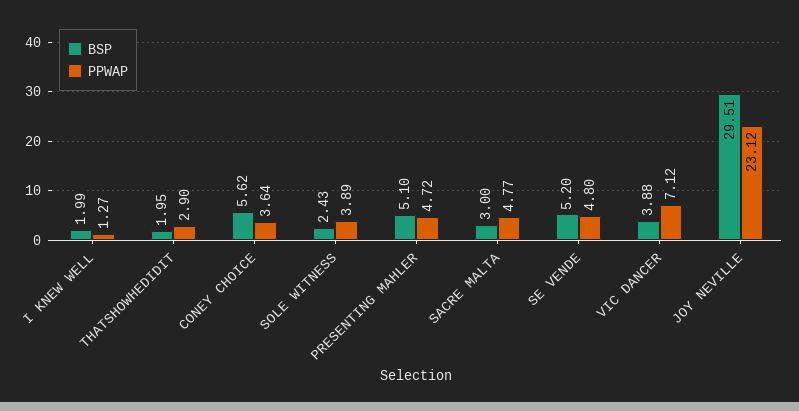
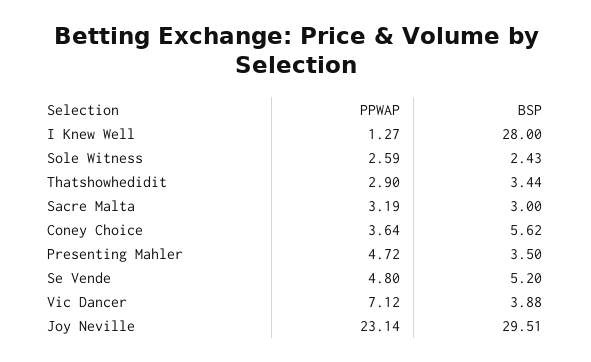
BSP, I KNEW WELL: 1.99 -> 28
BSP, THATSHOWHEDIDIT: 1.95 -> 3.44
PPWAP, SOLE WITNESS: 3.89 -> 2.59
BSP, PRESENTING MAHLER: 5.1 -> 3.5
PPWAP, SACRE MALTA: 4.77 -> 3.19
PPWAP, JOY NEVILLE: 23.12 -> 23.14

